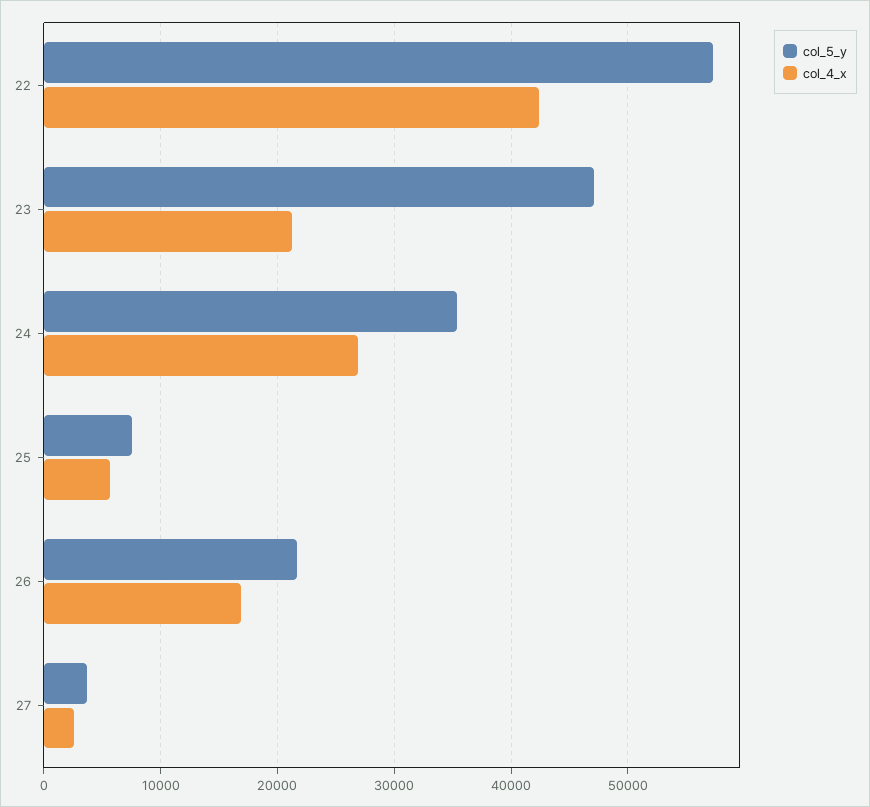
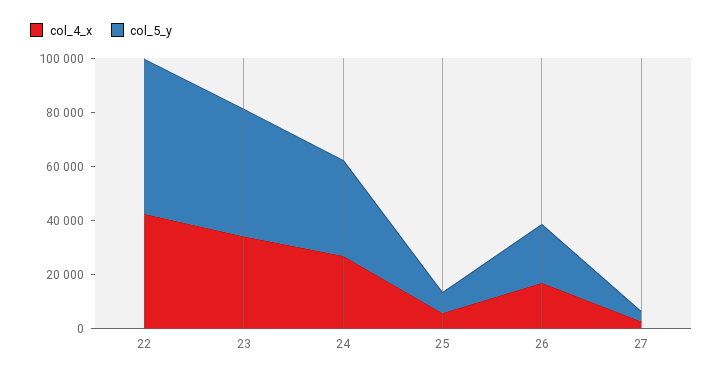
col_4_x, 23: 21000 -> 35000

